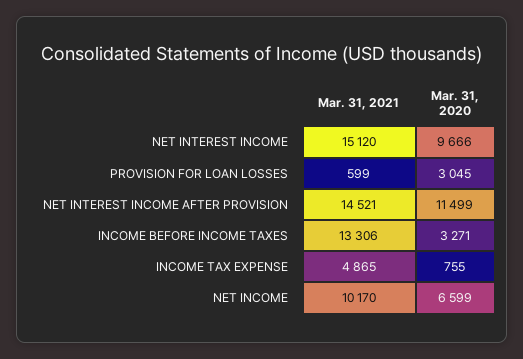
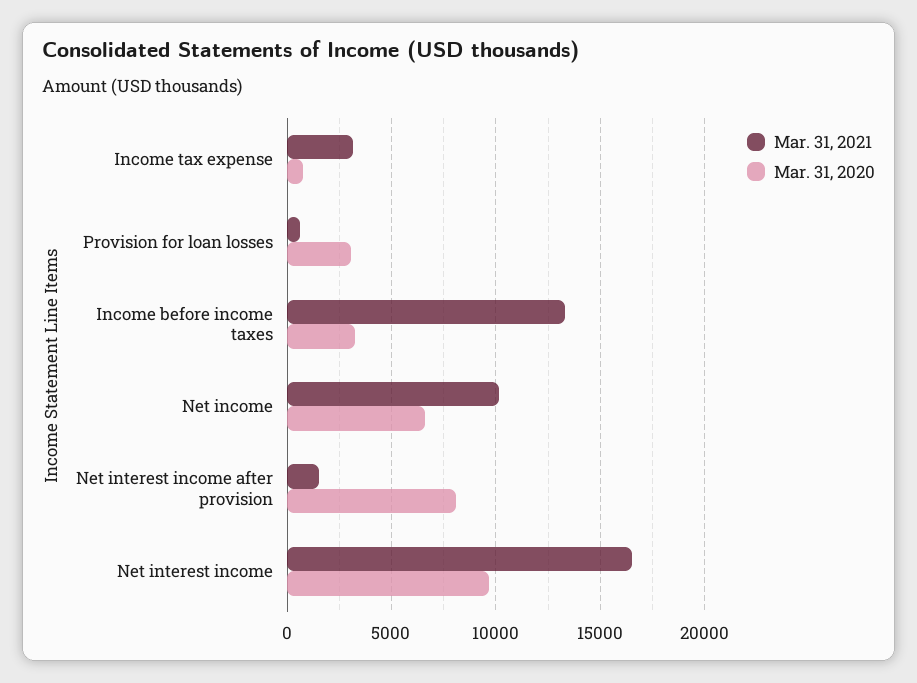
Mar. 31, 2021, NET INTEREST INCOME: 15120 -> 16500
Mar. 31, 2021, NET INTEREST INCOME AFTER PROVISION: 14521 -> 1500
Mar. 31, 2020, NET INTEREST INCOME AFTER PROVISION: 11499 -> 8000
Mar. 31, 2021, INCOME TAX EXPENSE: 4865 -> 3000

